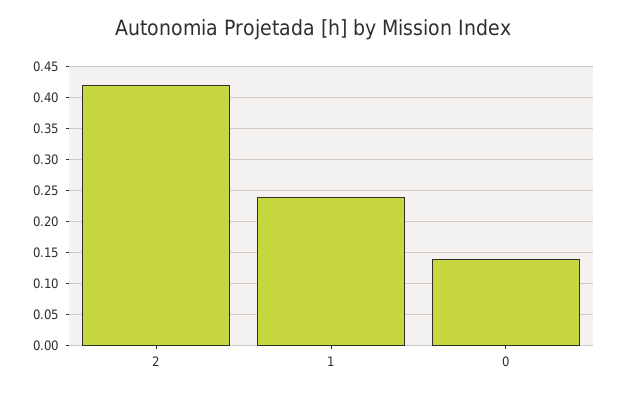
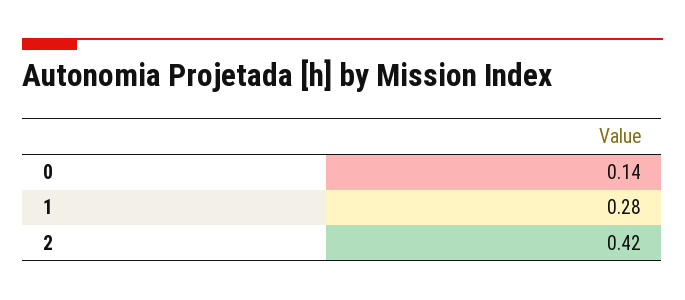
1: 0.24 -> 0.28

